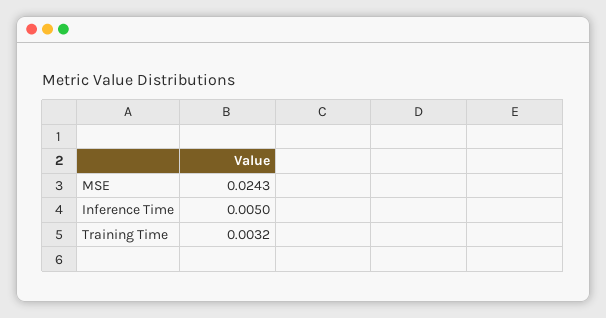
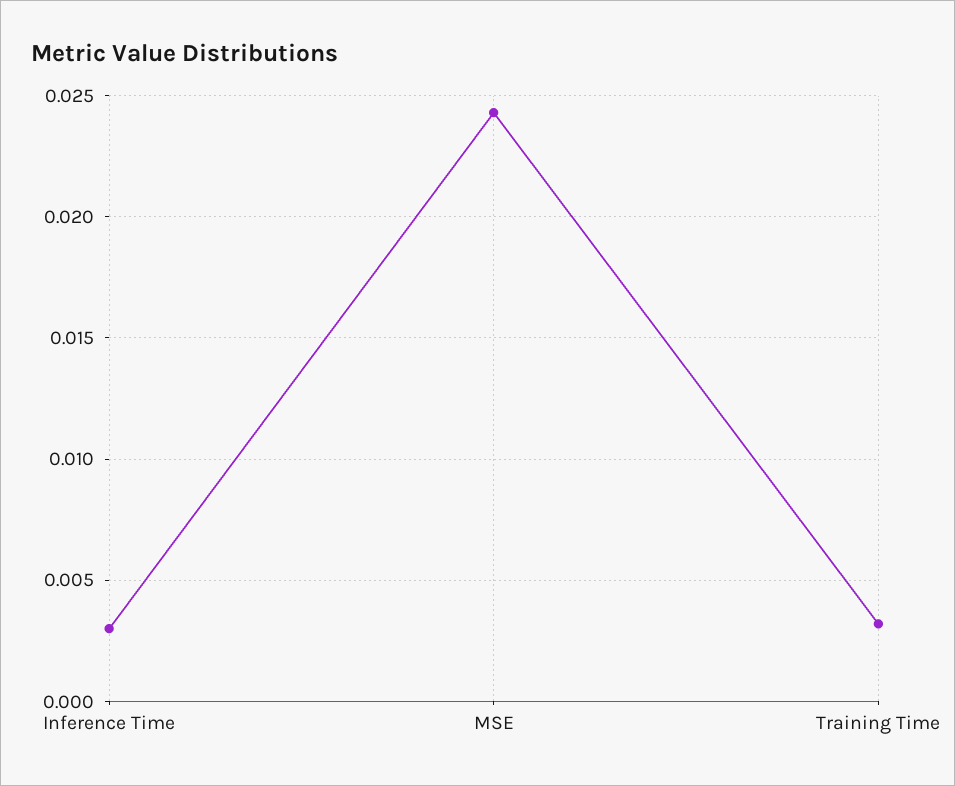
Inference Time: 0.005 -> 0.003

